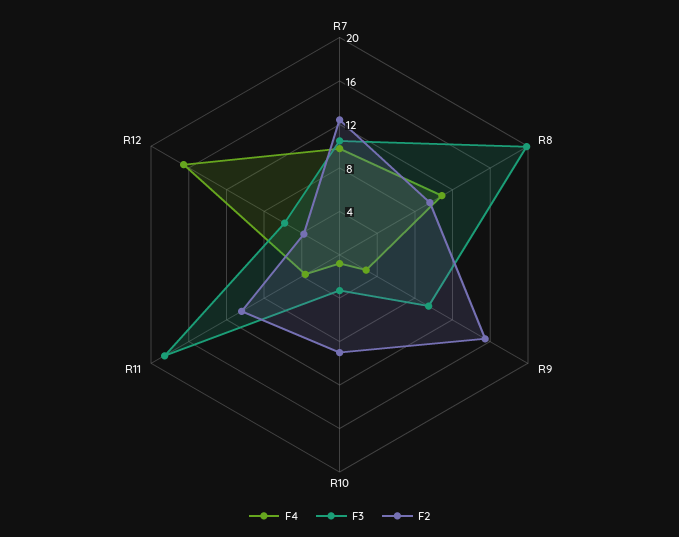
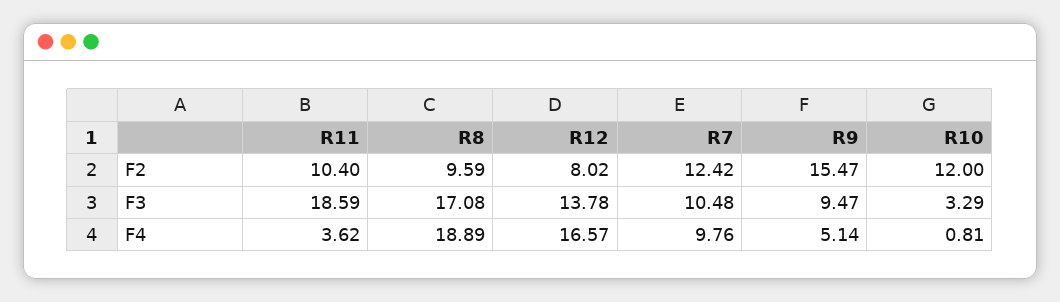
F4, R8: 11 -> 18.89
F3, R8: 20 -> 17.08
F4, R9: 3 -> 5.14
F2, R10: 9 -> 12
F3, R12: 6 -> 13.78
F2, R12: 4 -> 8.02

